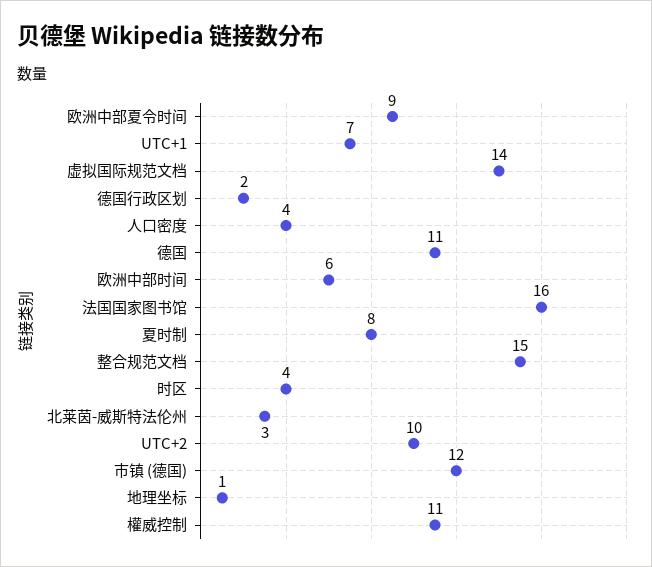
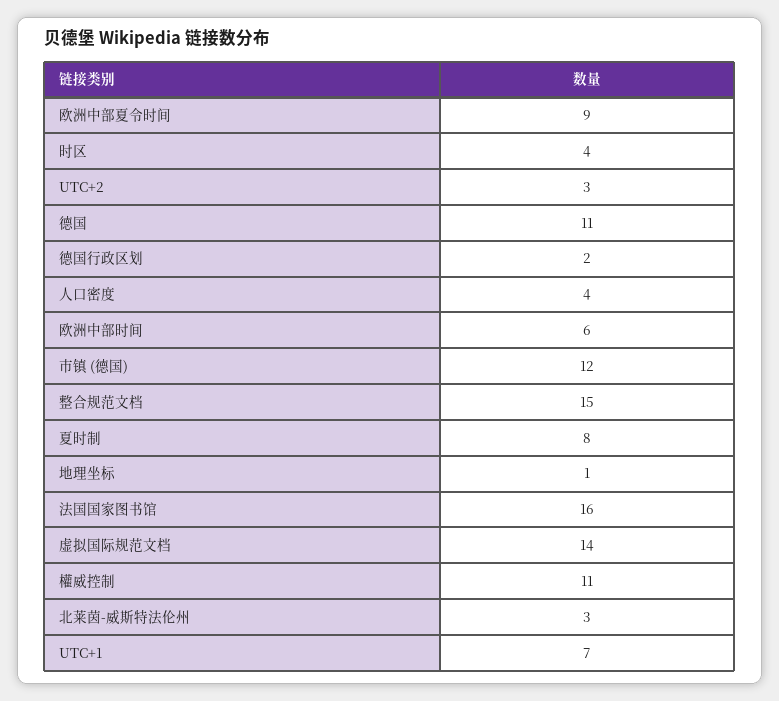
UTC+2: 10 -> 3

